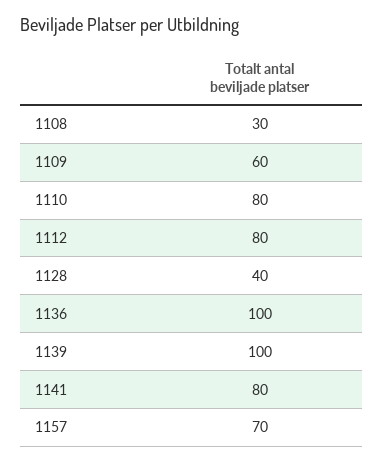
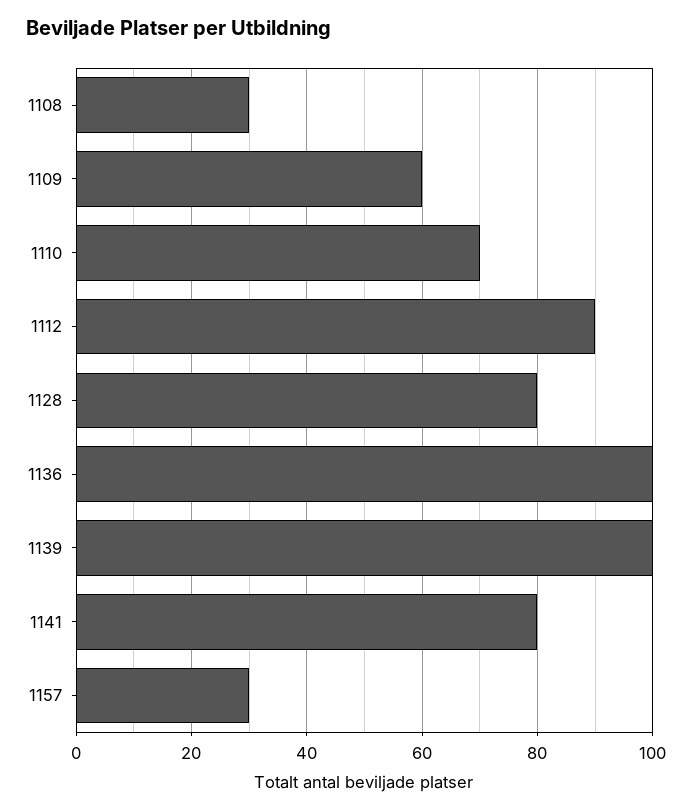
1110: 80 -> 70
1112: 80 -> 90
1128: 40 -> 80
1157: 70 -> 30

